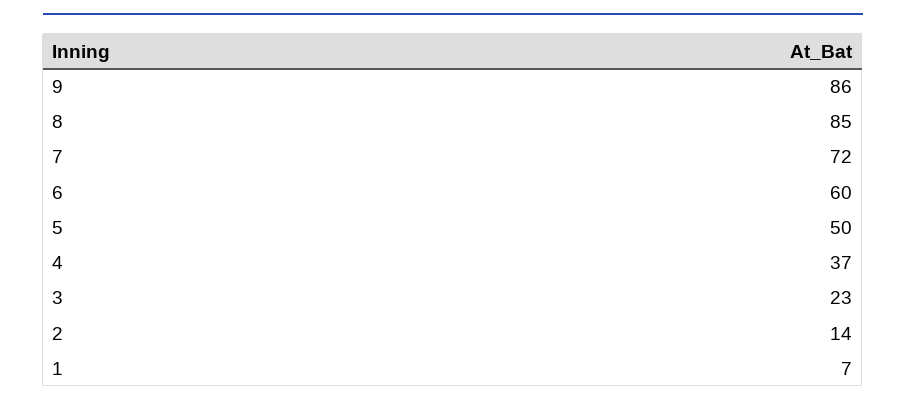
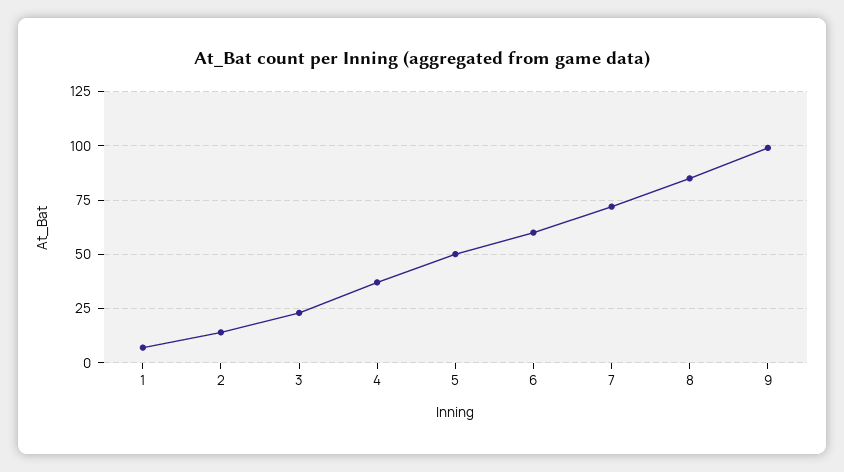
9: 86 -> 100

